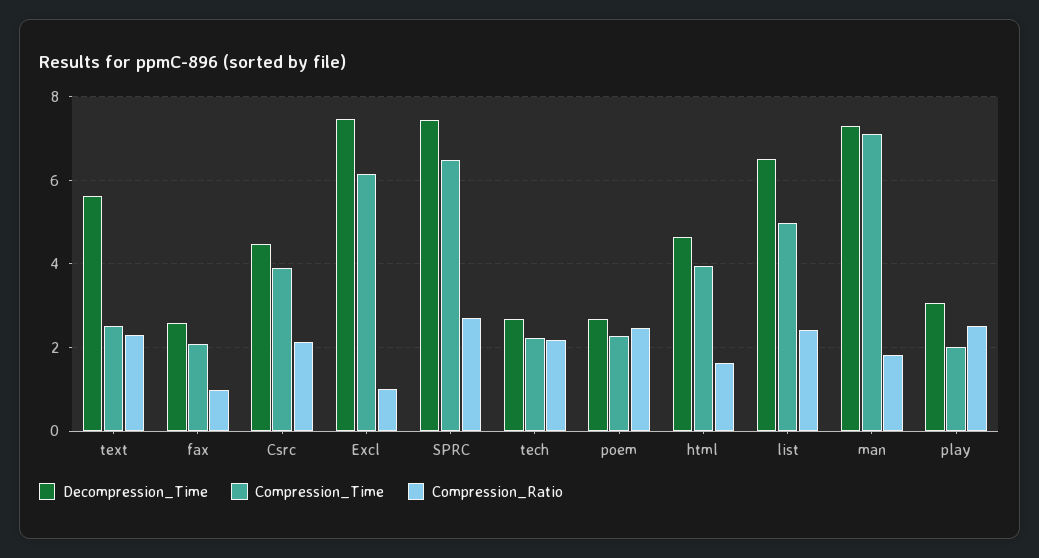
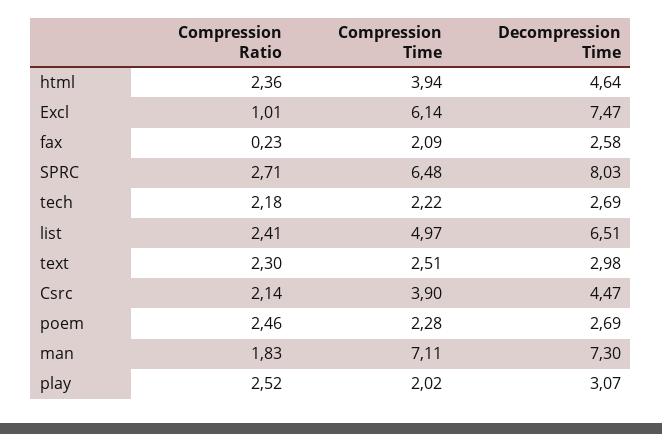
Decompression_Time, text: 5.6 -> 2.98
Compression_Ratio, fax: 1 -> 0.23
Decompression_Time, SPRC: 7.4 -> 8.03
Compression_Ratio, html: 1.6 -> 2.36

